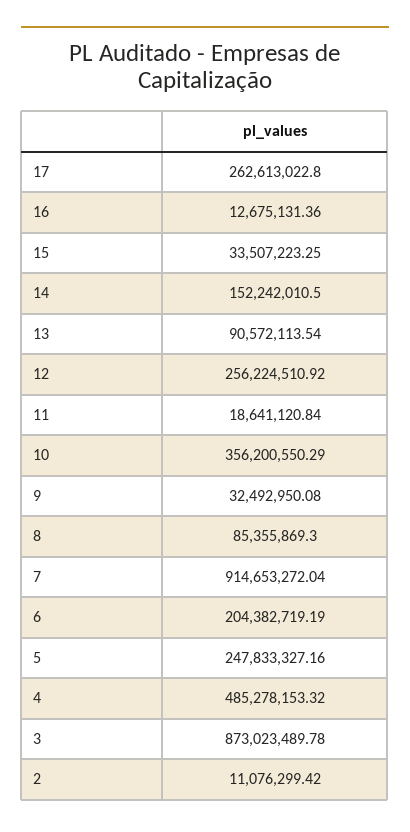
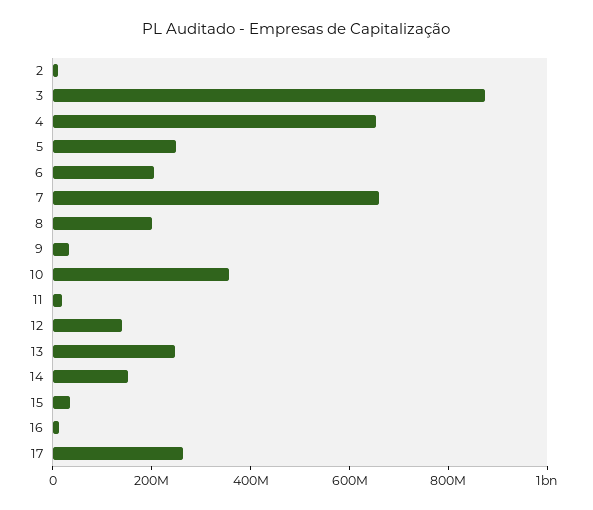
13: 90572113.54 -> 250000000
12: 256224510.92 -> 150000000
8: 85355869.3 -> 200000000
7: 914653272.04 -> 650000000
4: 485278153.32 -> 650000000

